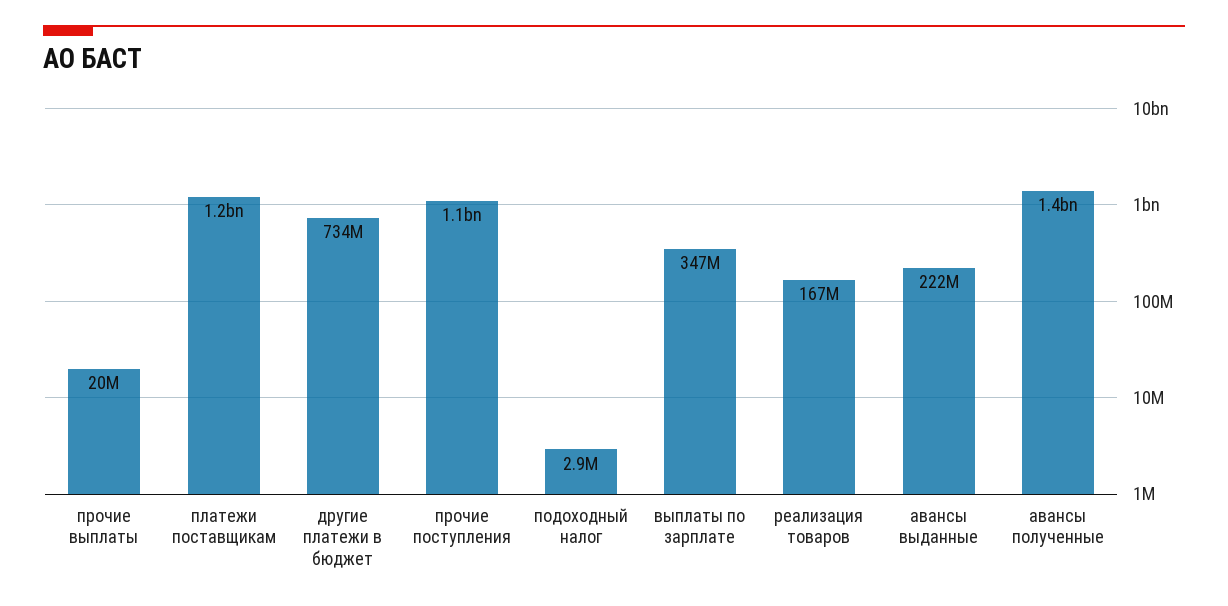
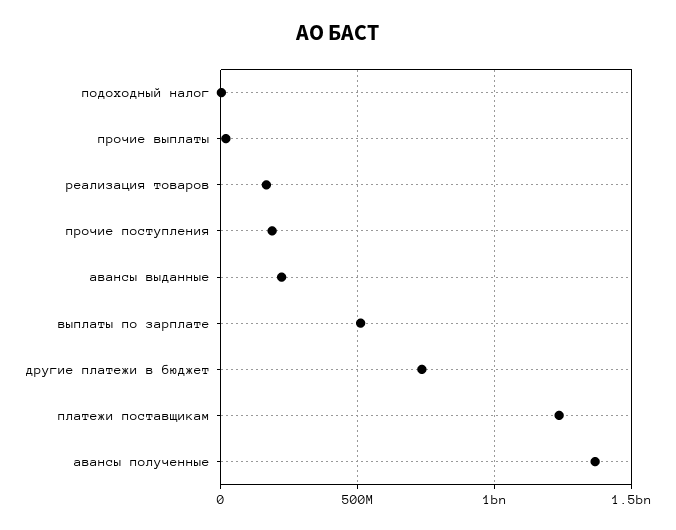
прочие поступления: 1100000000 -> 200000000
выплаты по зарплате: 347000000 -> 500000000

